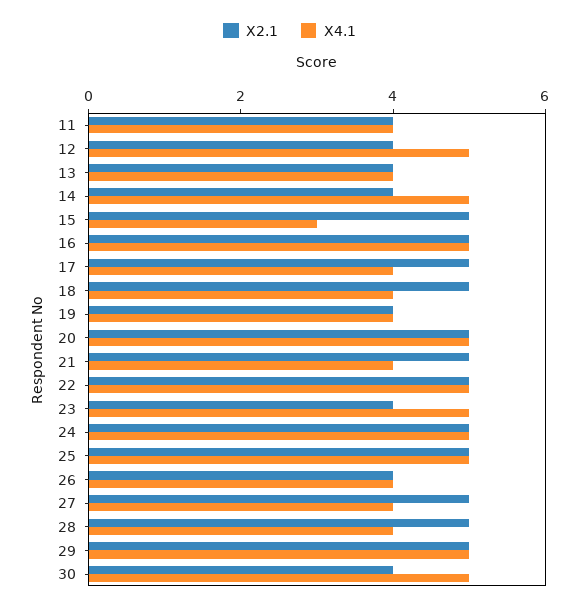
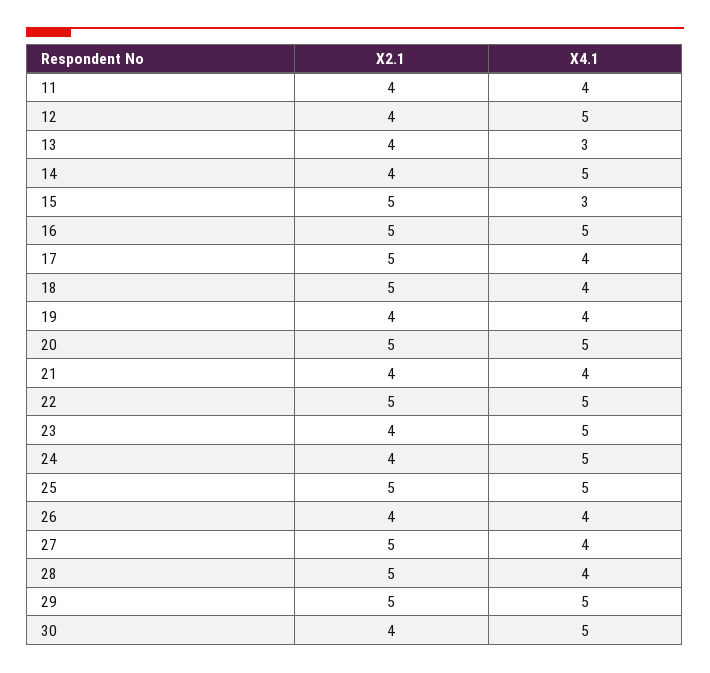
X4.1, 13: 4 -> 3
X2.1, 21: 5 -> 4
X2.1, 24: 5 -> 4

